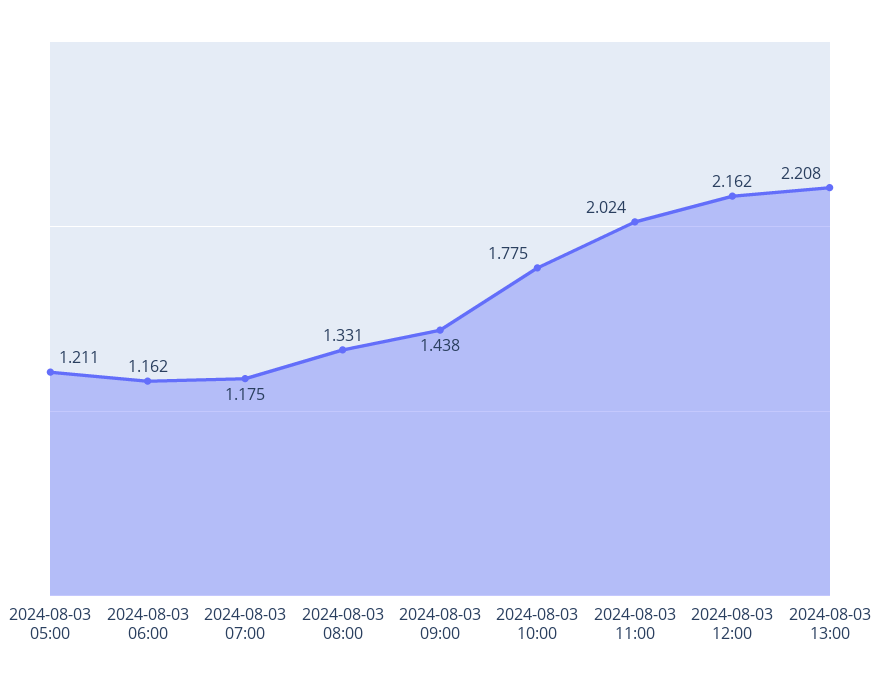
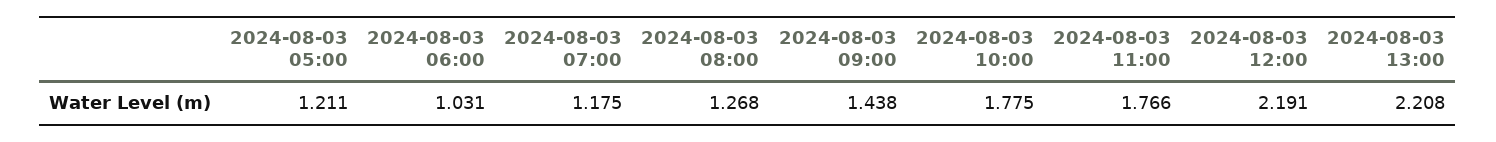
2024-08-03 06:00: 1.162 -> 1.031
2024-08-03 08:00: 1.331 -> 1.268
2024-08-03 11:00: 2.024 -> 1.766
2024-08-03 12:00: 2.162 -> 2.191

